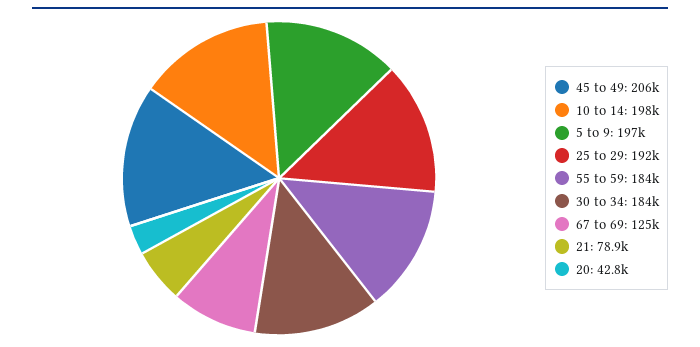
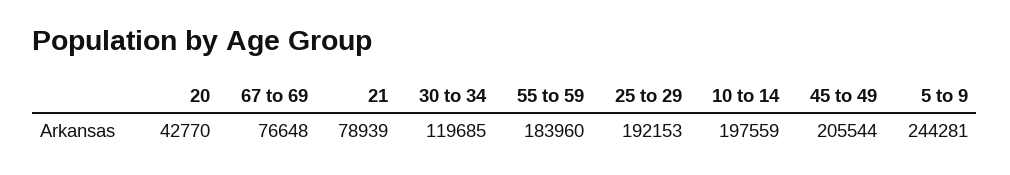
5 to 9: 197000 -> 244281
30 to 34: 184000 -> 119685
67 to 69: 125000 -> 76648

